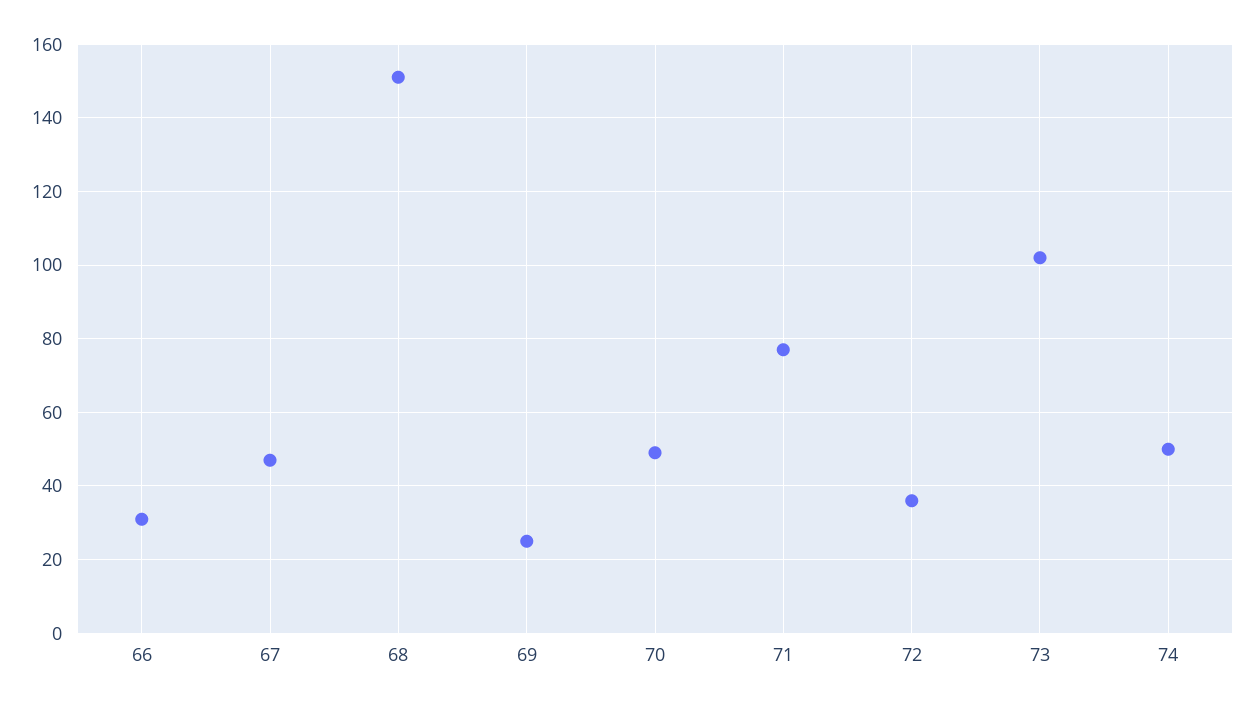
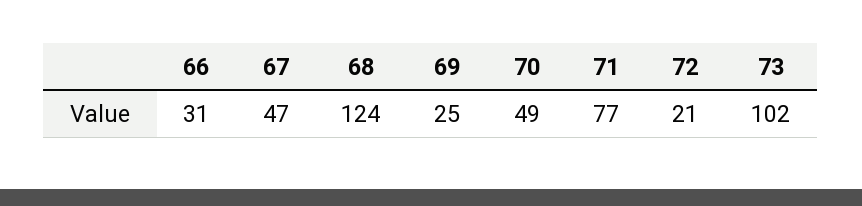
68: 150 -> 124
72: 35 -> 21
74: 50 -> none

